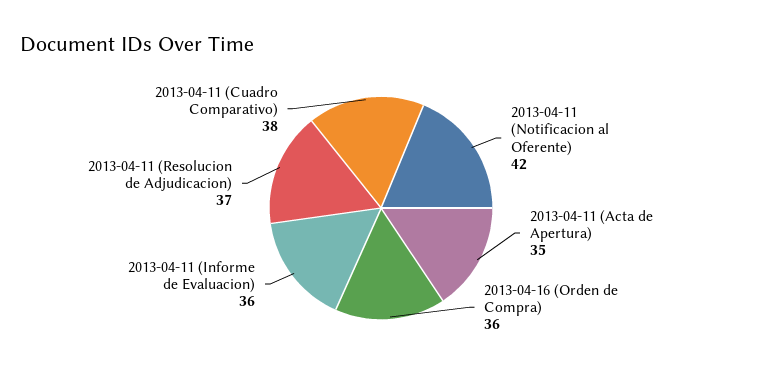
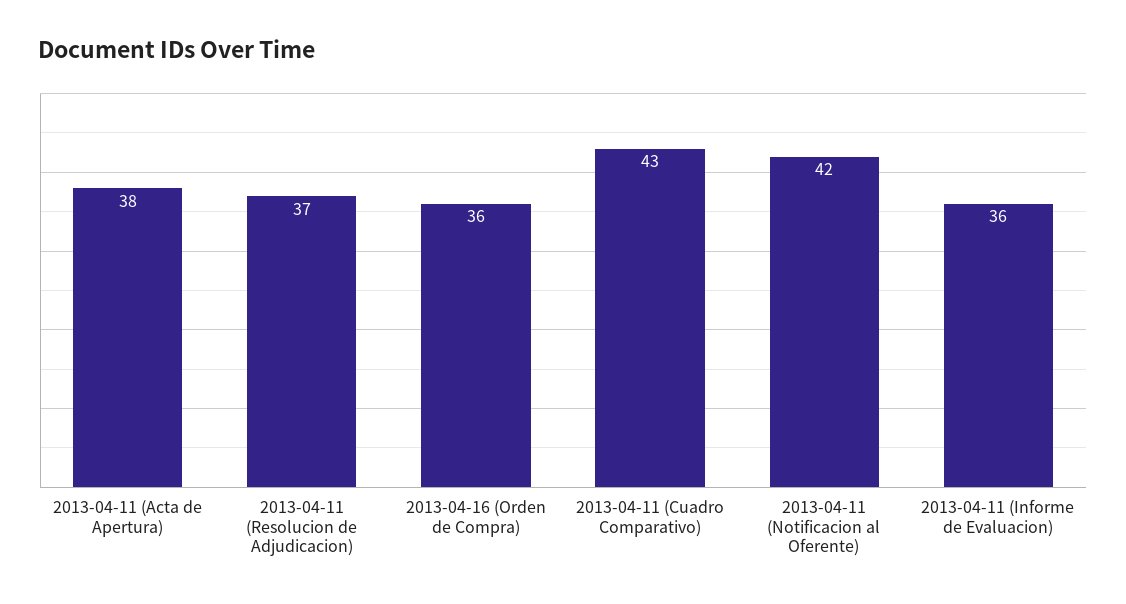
2013-04-11 (Acta de Apertura): 35 -> 38
2013-04-11 (Cuadro Comparativo): 38 -> 43

